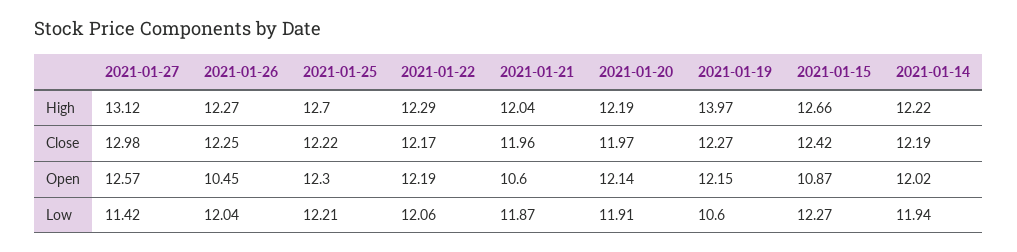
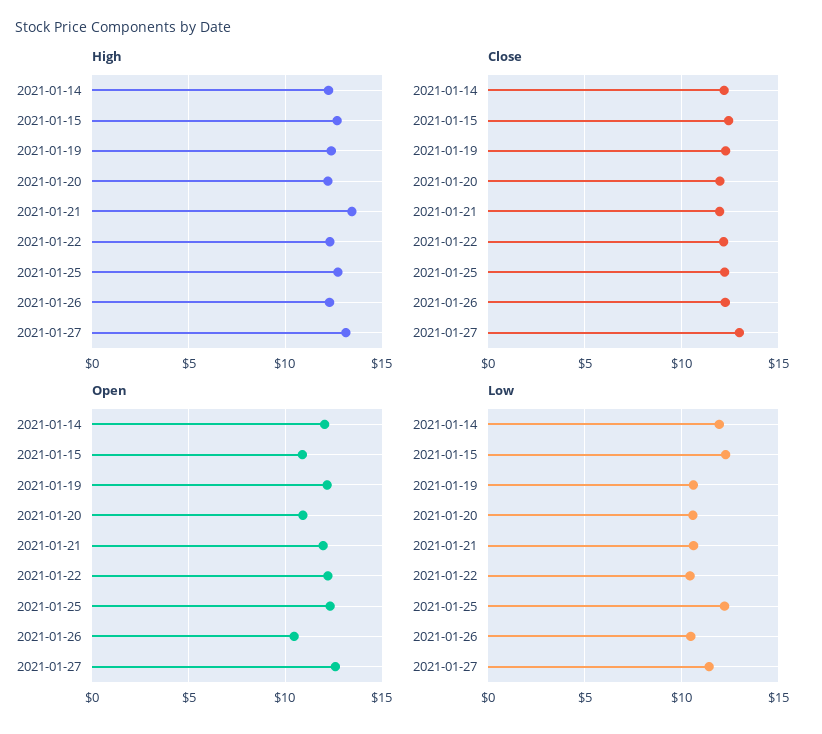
High, 2021-01-21: 12.04 -> 13.5
High, 2021-01-19: 13.97 -> 12.5
Open, 2021-01-21: 10.6 -> 12
Open, 2021-01-20: 12.14 -> 11
Low, 2021-01-26: 12.04 -> 10.5
Low, 2021-01-22: 12.06 -> 10.5
Low, 2021-01-21: 11.87 -> 10.5
Low, 2021-01-20: 11.91 -> 10.5

